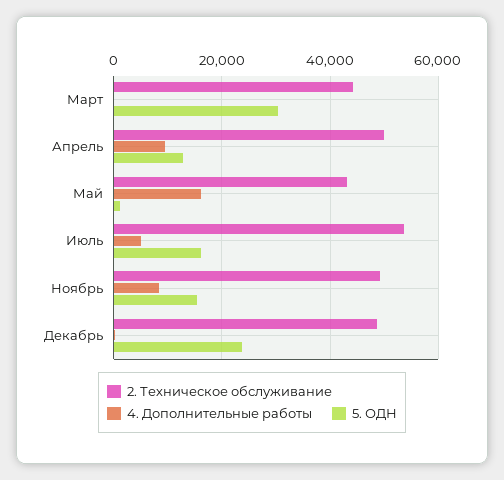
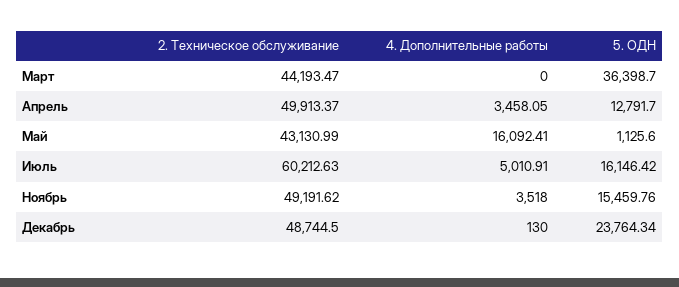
5. ОДН, Март: 30000 -> 36398.7
4. Дополнительные работы, Апрель: 10000 -> 3458.05
2. Техническое обслуживание, Июль: 54000 -> 60212.63
4. Дополнительные работы, Ноябрь: 8000 -> 3518

